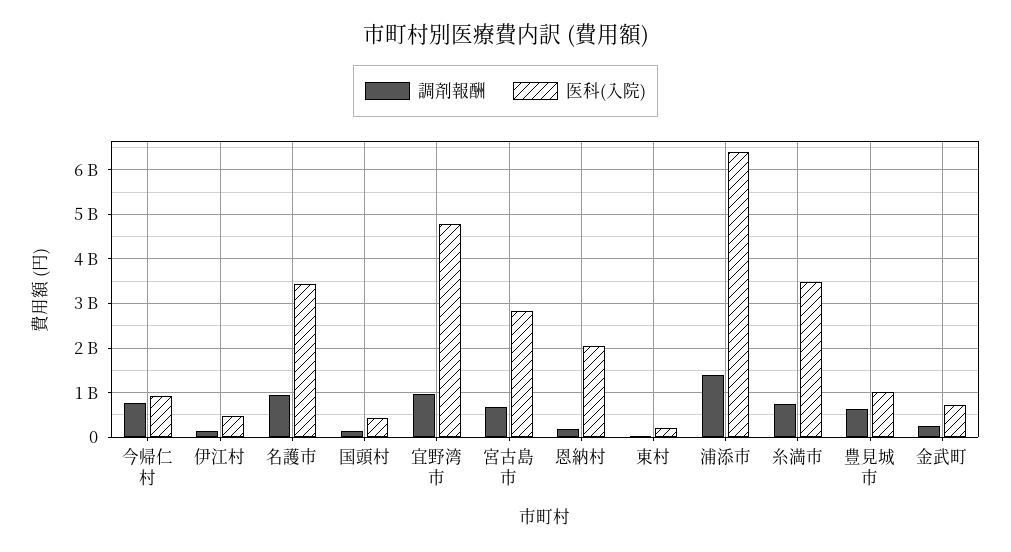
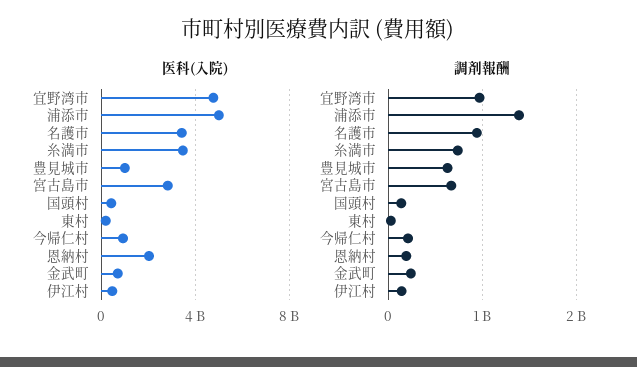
調剤報酬, 今帰仁村: 800000000 -> 200000000
医科(入院), 浦添市: 6400000000 -> 5000000000

